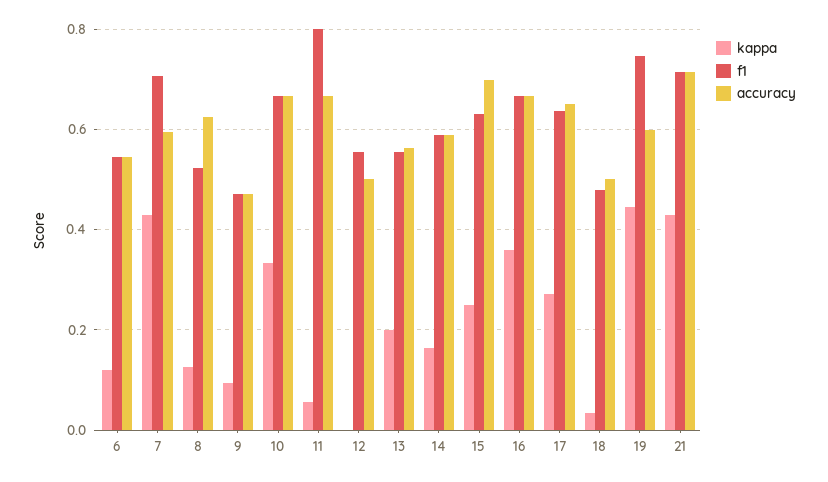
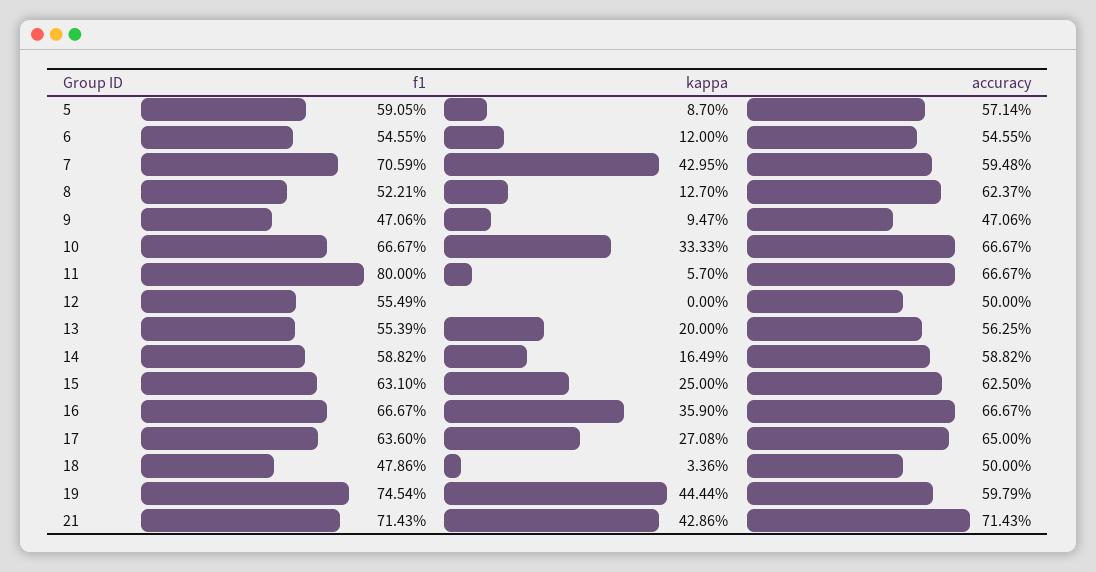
accuracy, 15: 0.7 -> 0.625
f1, 5: none -> 0.5905
kappa, 5: none -> 0.087
accuracy, 5: none -> 0.5714

